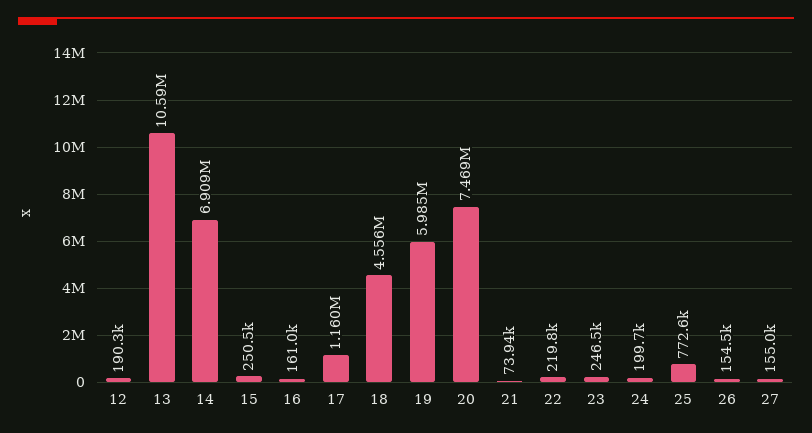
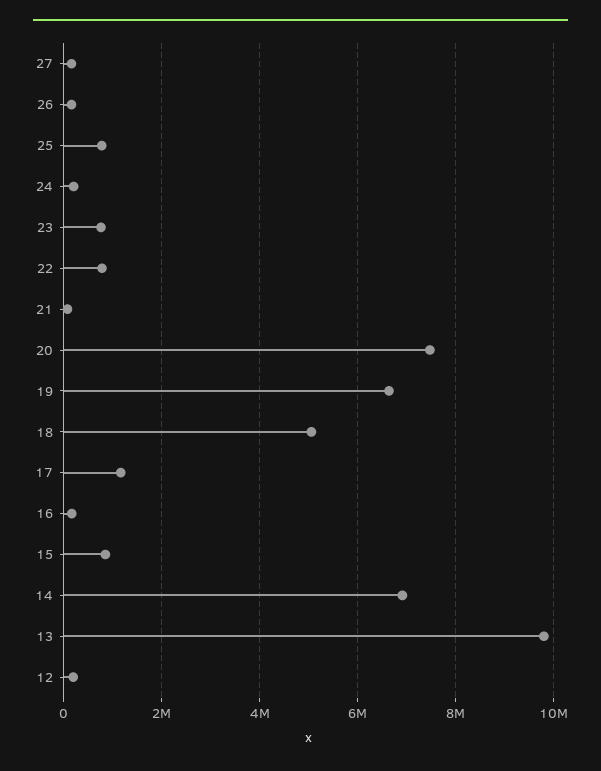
13: 10590000 -> 9800000
15: 250500 -> 800000
18: 4556000 -> 5000000
19: 5985000 -> 6600000
22: 219800 -> 800000
23: 246500 -> 800000

